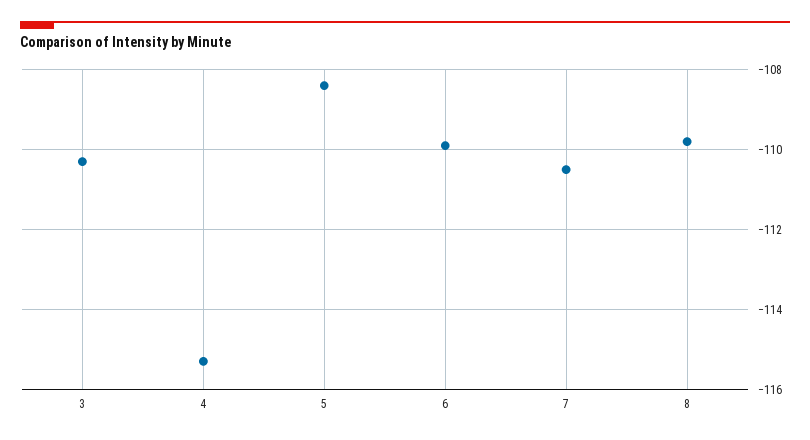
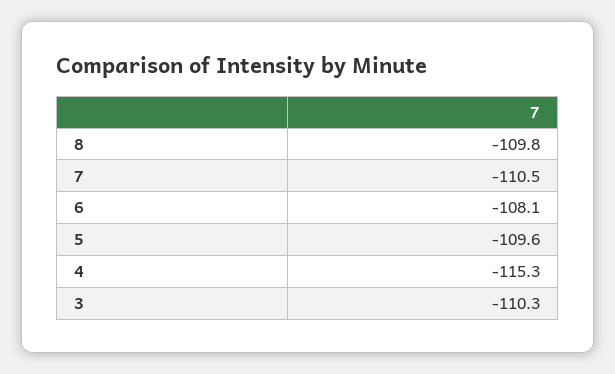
5: -108.5 -> -109.6
6: -110 -> -108.1

